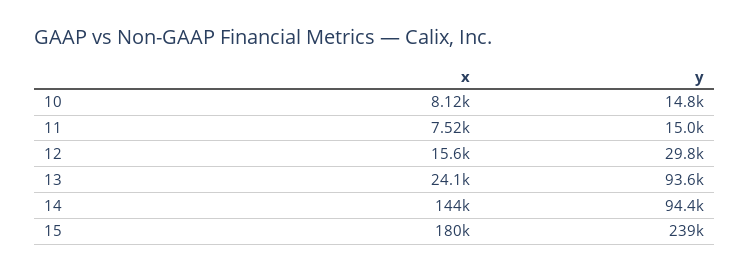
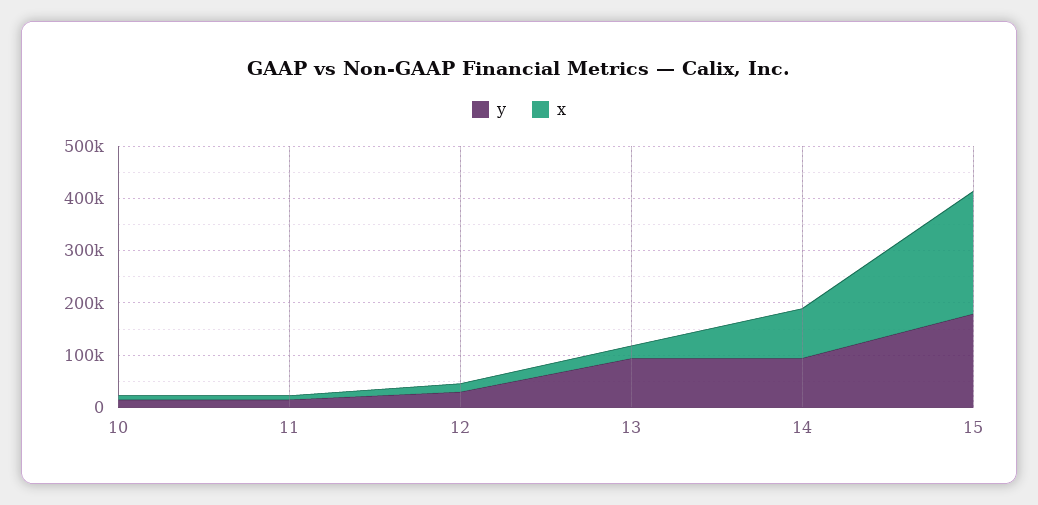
x, 14: 144000 -> 100000
x, 15: 180000 -> 240000
y, 15: 239000 -> 180000

